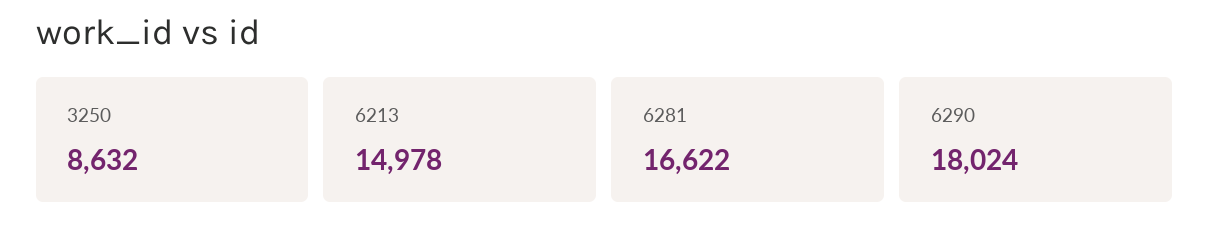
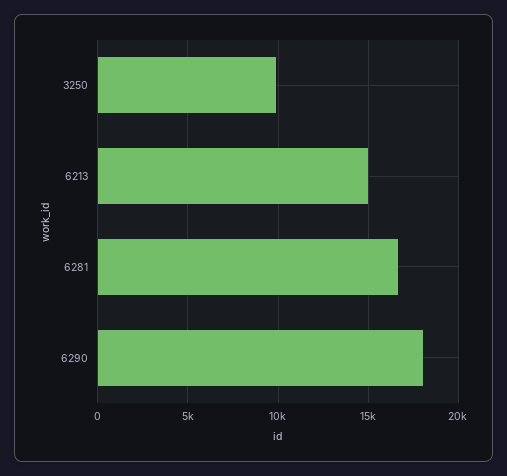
3250: 8632 -> 10000

